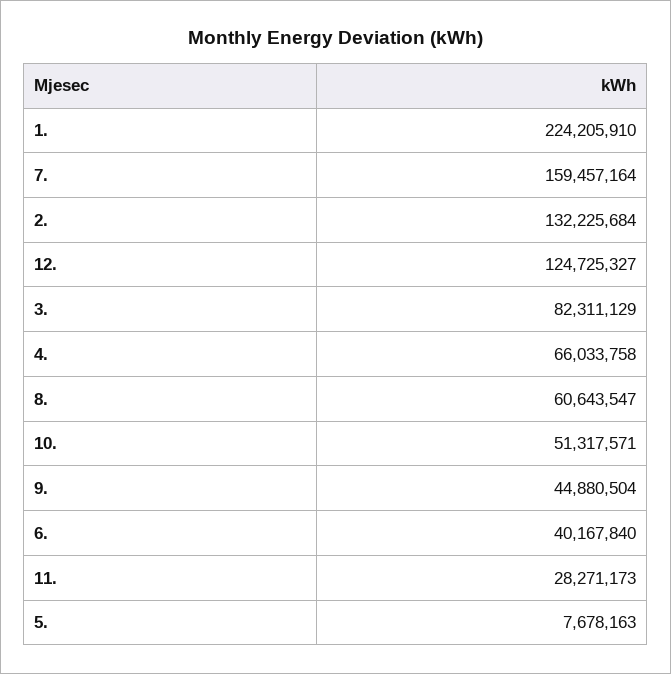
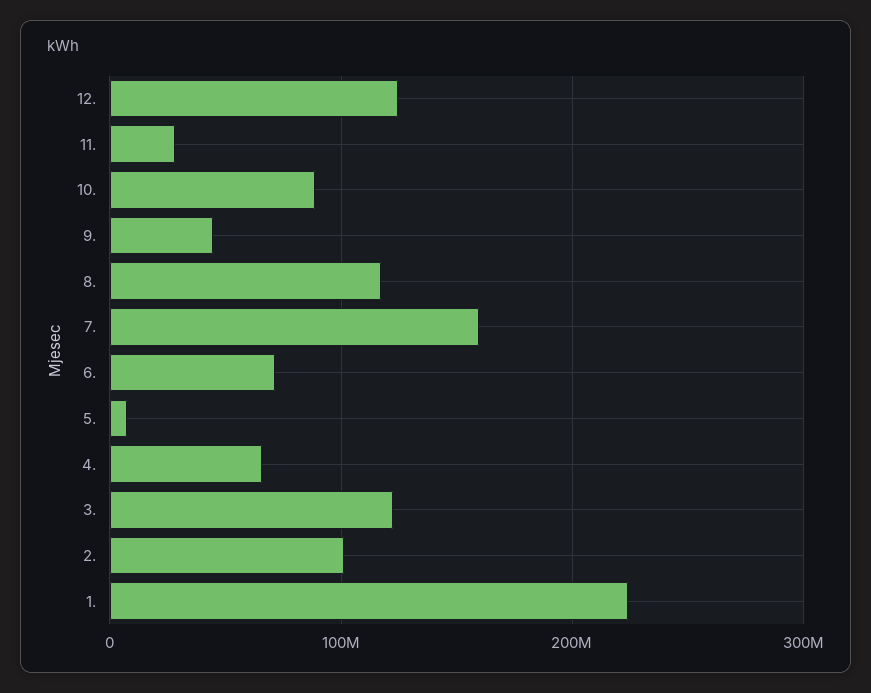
2.: 132225684 -> 100000000
3.: 82311129 -> 120000000
8.: 60643547 -> 120000000
10.: 51317571 -> 90000000
6.: 40167840 -> 70000000

